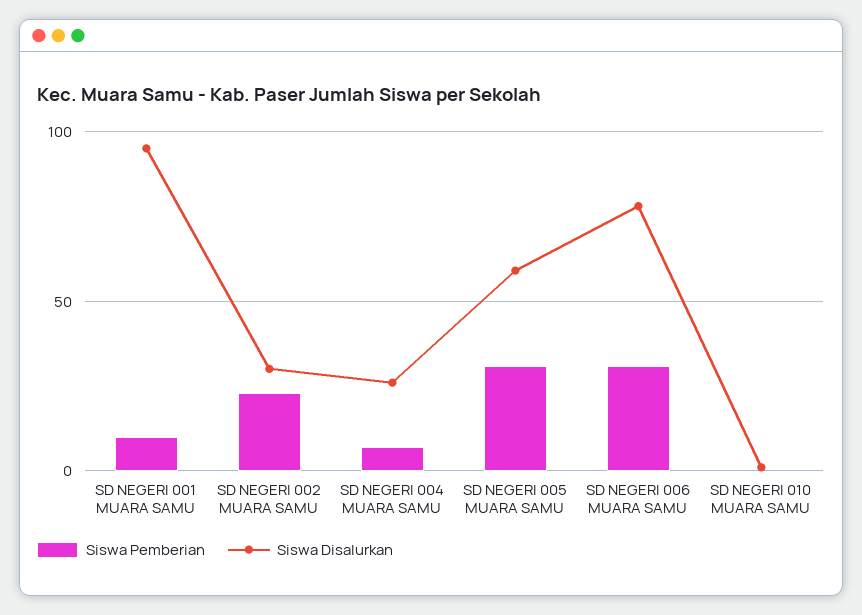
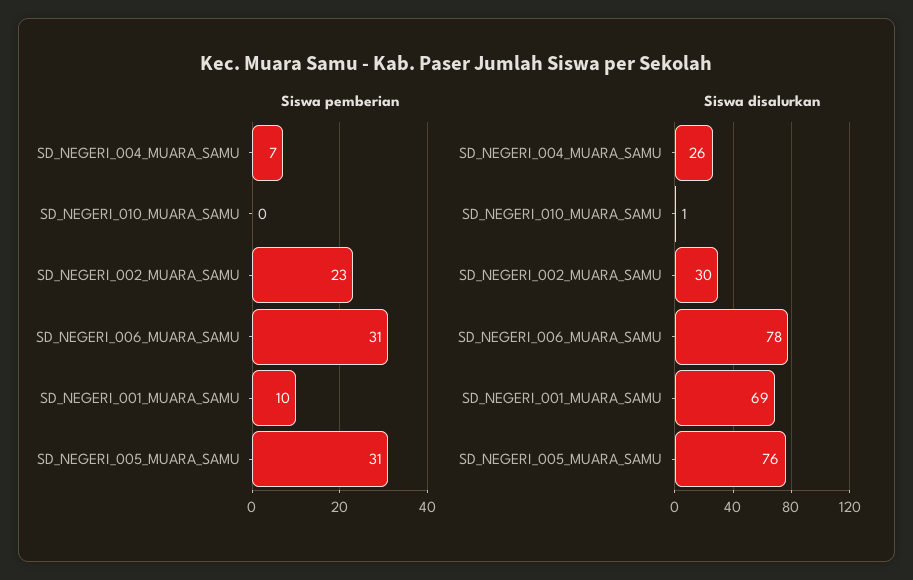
Siswa Disalurkan, SD NEGERI 001 MUARA SAMU: 95 -> 69
Siswa Disalurkan, SD NEGERI 005 MUARA SAMU: 60 -> 76

